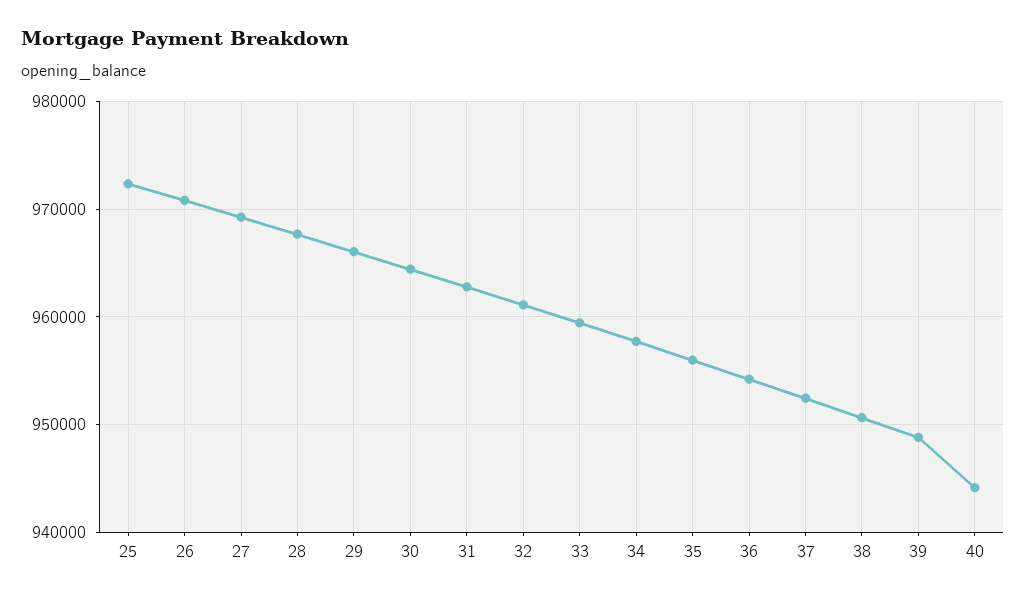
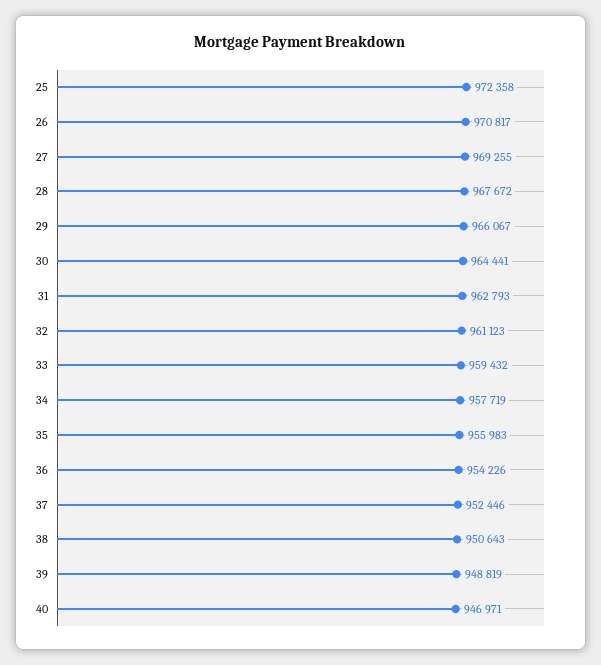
40: 944000 -> 946971

